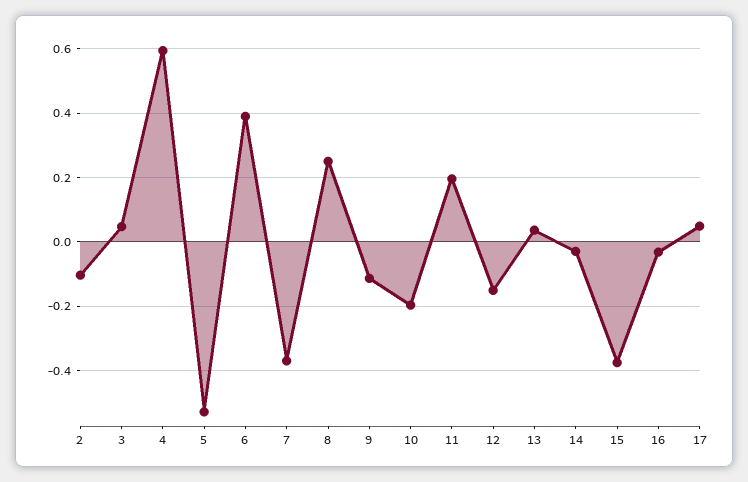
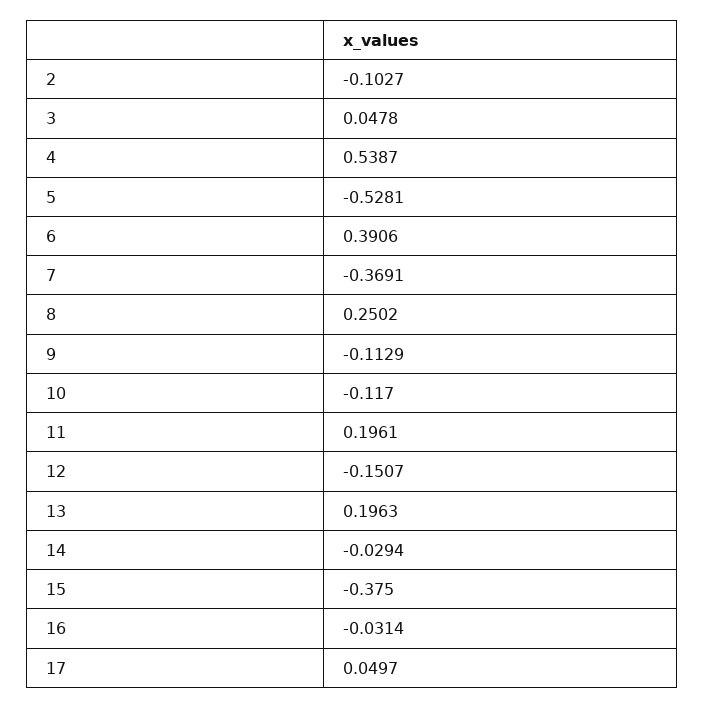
4: 0.6 -> 0.5387
10: -0.2 -> -0.117
13: 0.04 -> 0.1963

